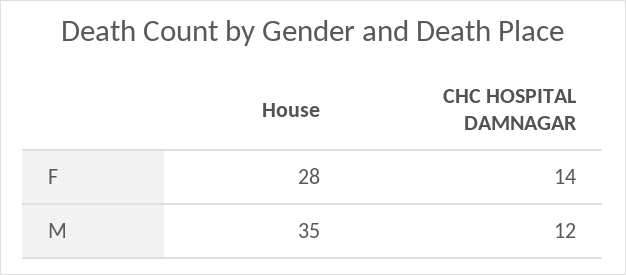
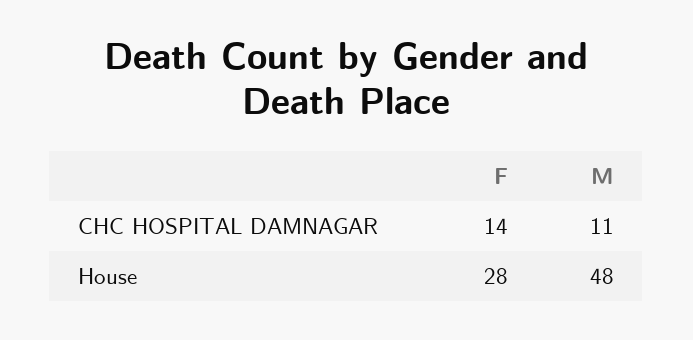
House, M: 35 -> 48
CHC HOSPITAL DAMNAGAR, M: 12 -> 11

